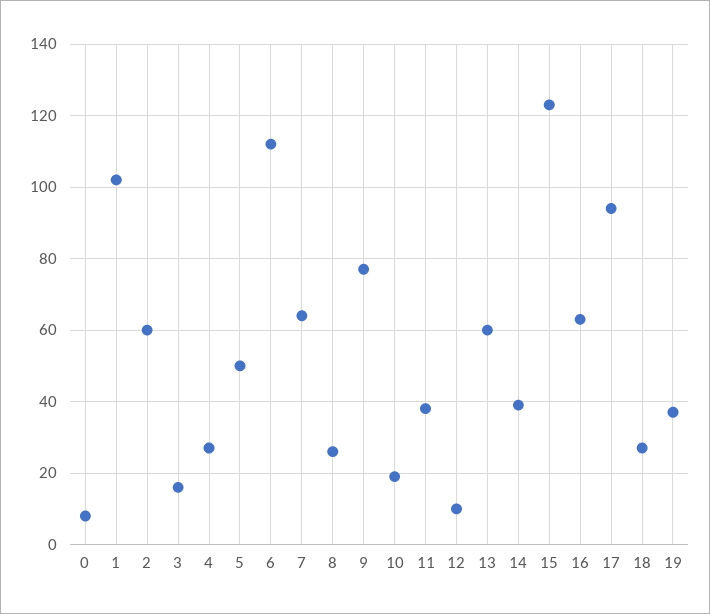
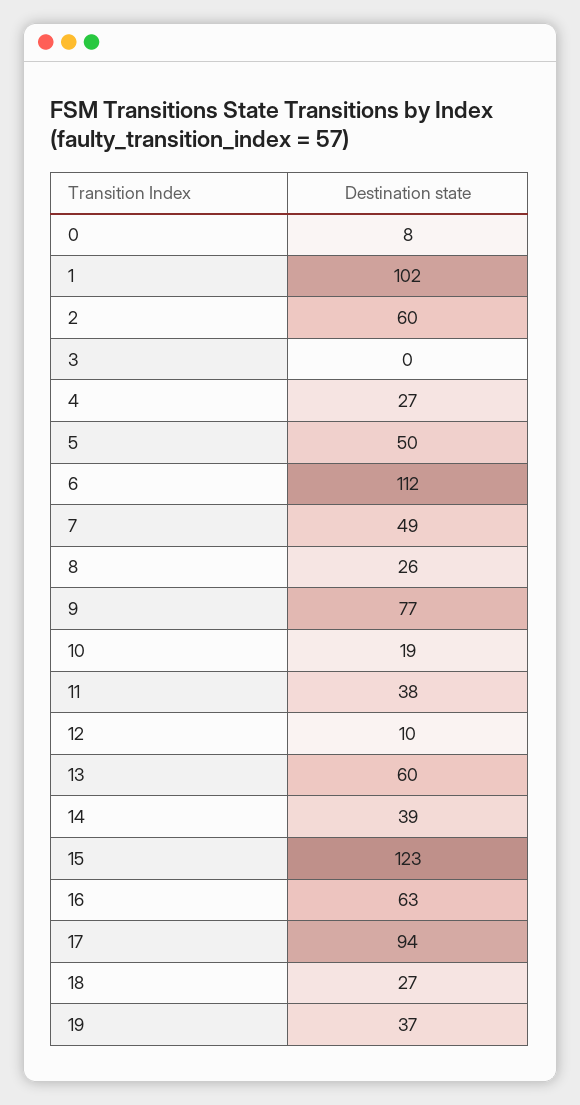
3: 15 -> 0
7: 65 -> 49

